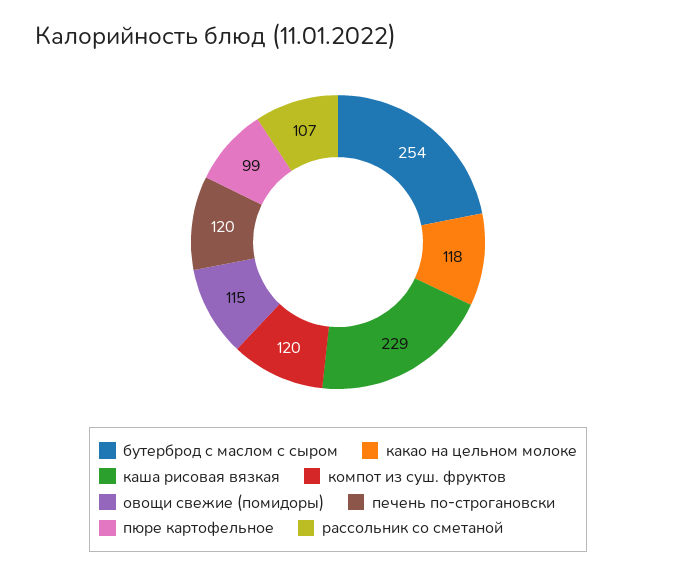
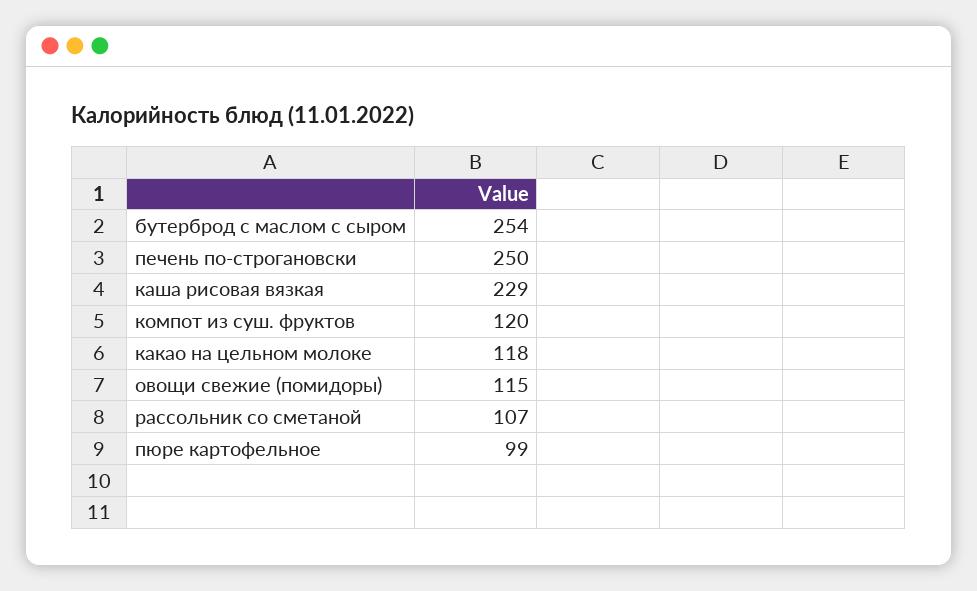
печень по-строгановски: 120 -> 250

